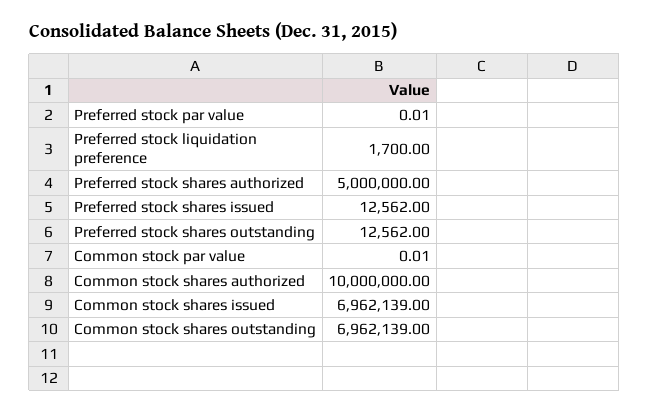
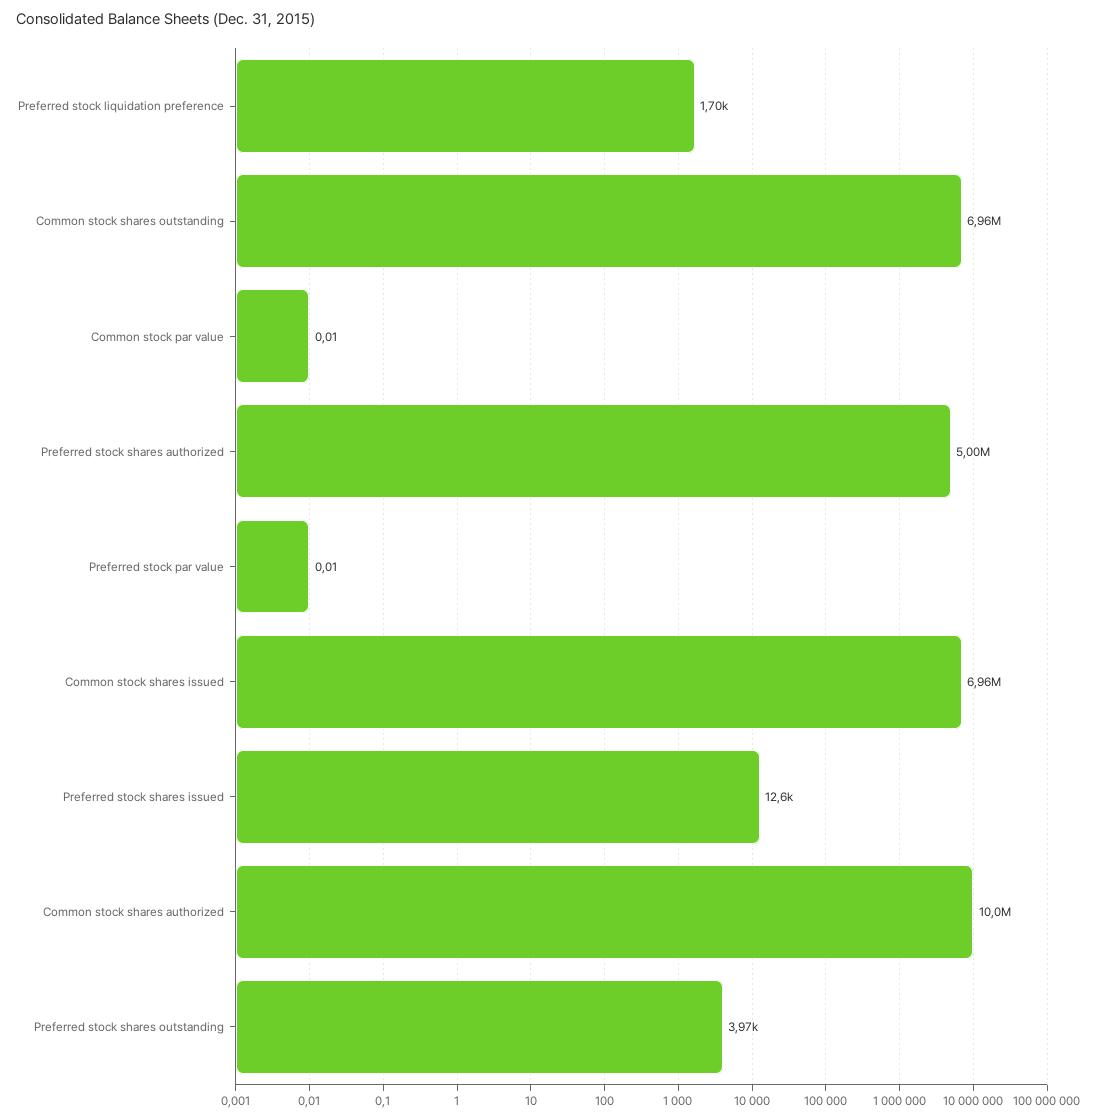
Preferred stock shares outstanding: 12562 -> 3970

